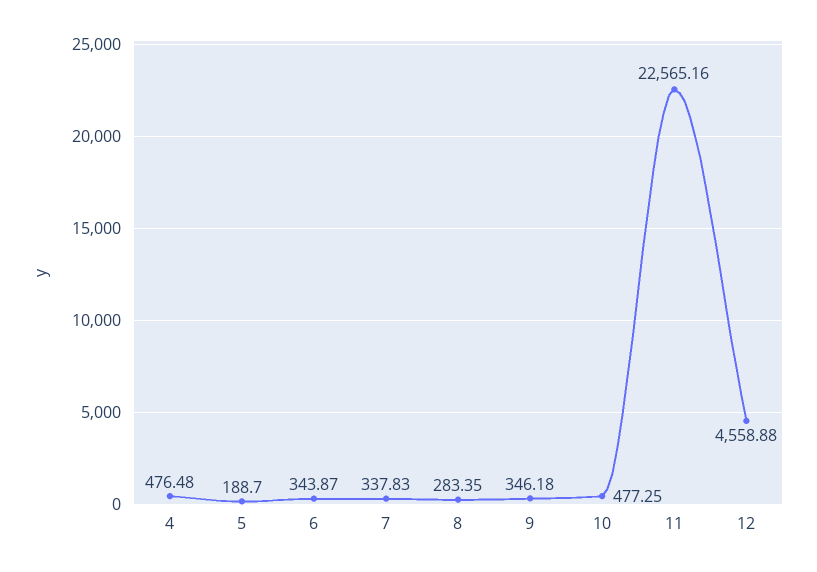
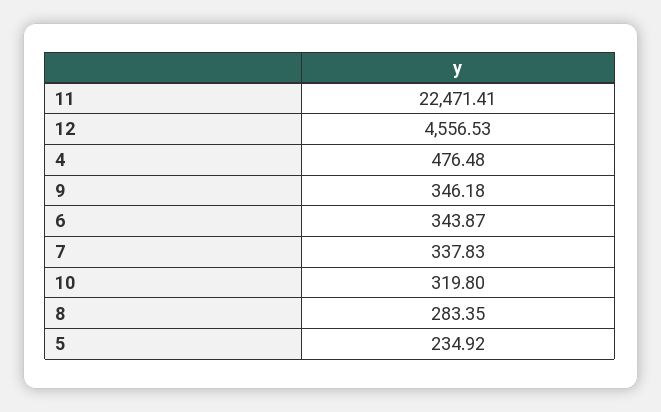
5: 188.7 -> 234.92
10: 477.25 -> 319.8
11: 22565.16 -> 22471.41
12: 4558.88 -> 4556.53

